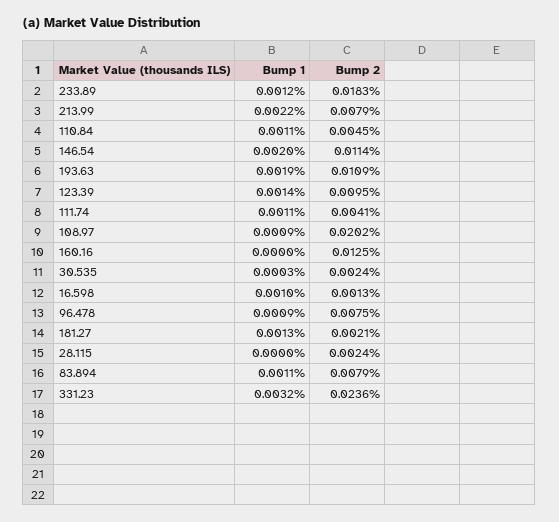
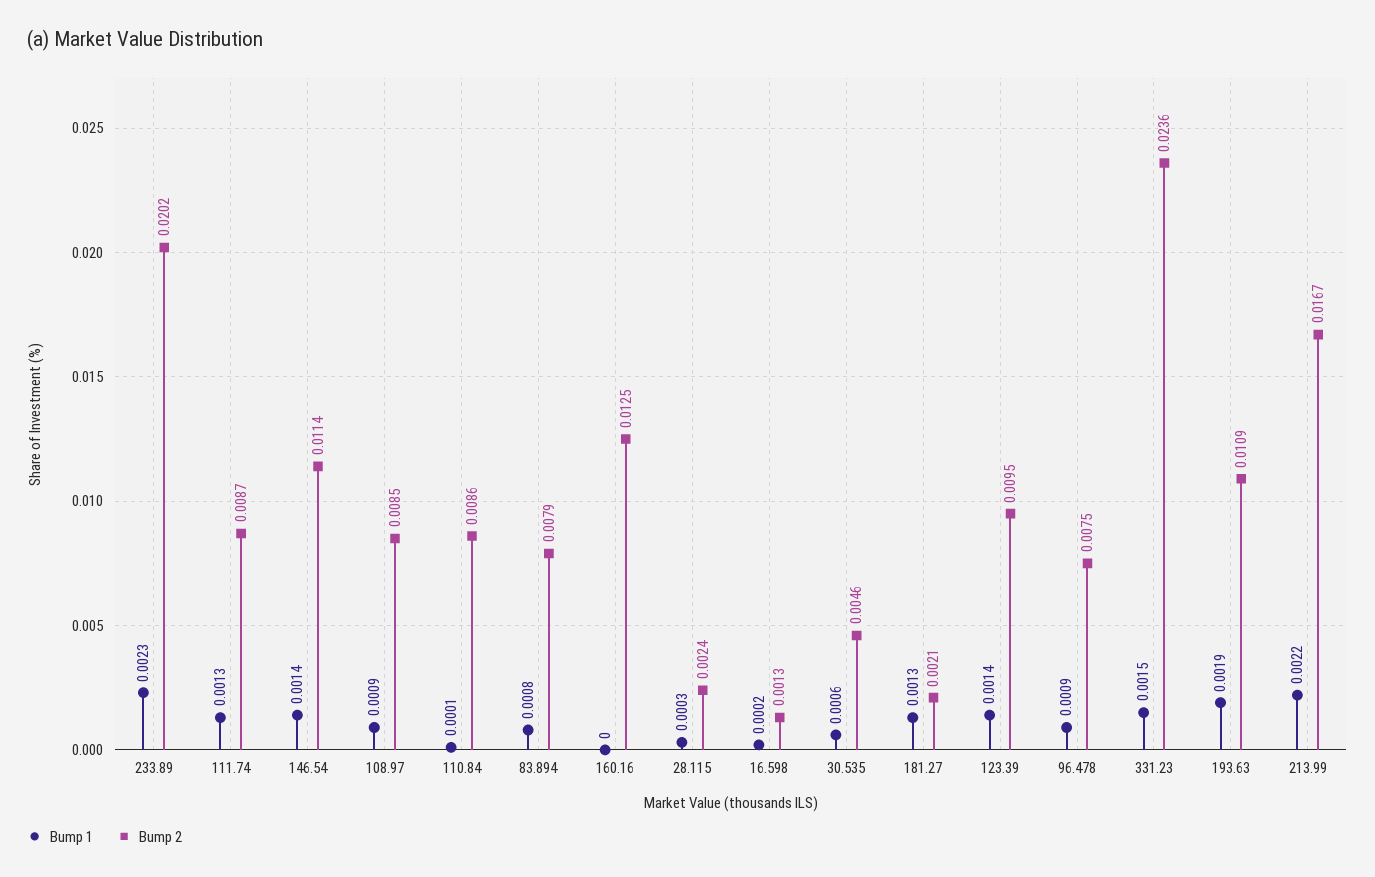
Bump 1, 233.89: 0.0012 -> 0.0023
Bump 2, 233.89: 0.0183 -> 0.0202
Bump 2, 213.99: 0.0079 -> 0.0167
Bump 1, 110.84: 0.0011 -> 0.0001
Bump 2, 110.84: 0.0045 -> 0.0086
Bump 1, 146.54: 0.002 -> 0.0014
Bump 1, 111.74: 0.0011 -> 0.0013
Bump 2, 111.74: 0.0041 -> 0.0087
Bump 2, 108.97: 0.0202 -> 0.0085
Bump 1, 30.535: 0.0003 -> 0.0006
Bump 2, 30.535: 0.0024 -> 0.0046
Bump 1, 16.598: 0.001 -> 0.0002
Bump 1, 28.115: 0 -> 0.0003
Bump 1, 83.894: 0.0011 -> 0.0008
Bump 1, 331.23: 0.0032 -> 0.0015

